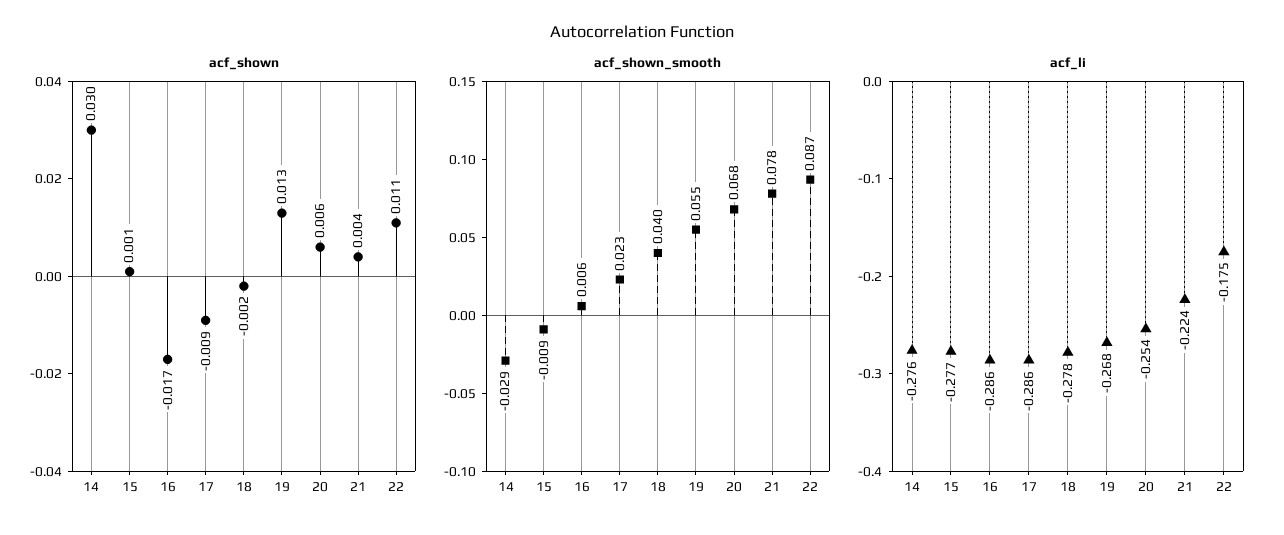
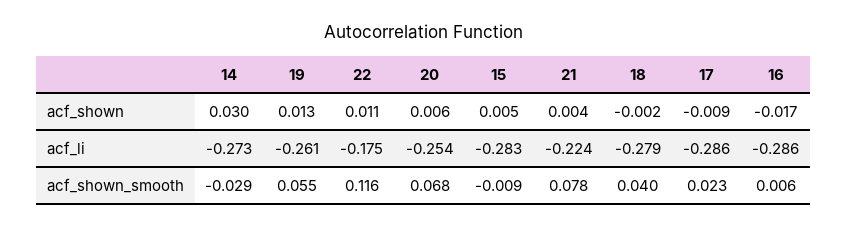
acf_shown, 15: 0.001 -> 0.005
acf_shown_smooth, 22: 0.087 -> 0.116
acf_li, 14: -0.276 -> -0.273
acf_li, 15: -0.277 -> -0.283
acf_li, 18: -0.278 -> -0.279
acf_li, 19: -0.268 -> -0.261

